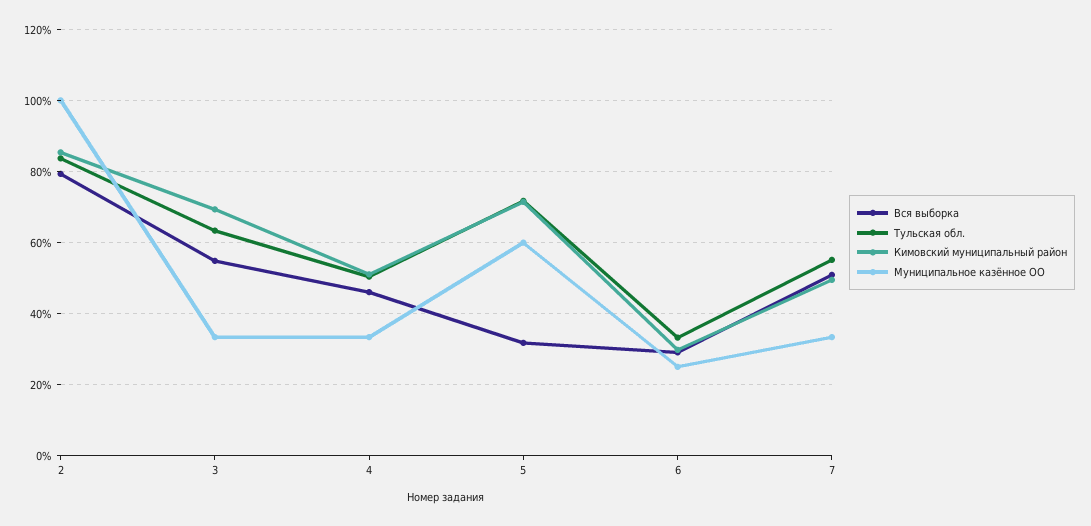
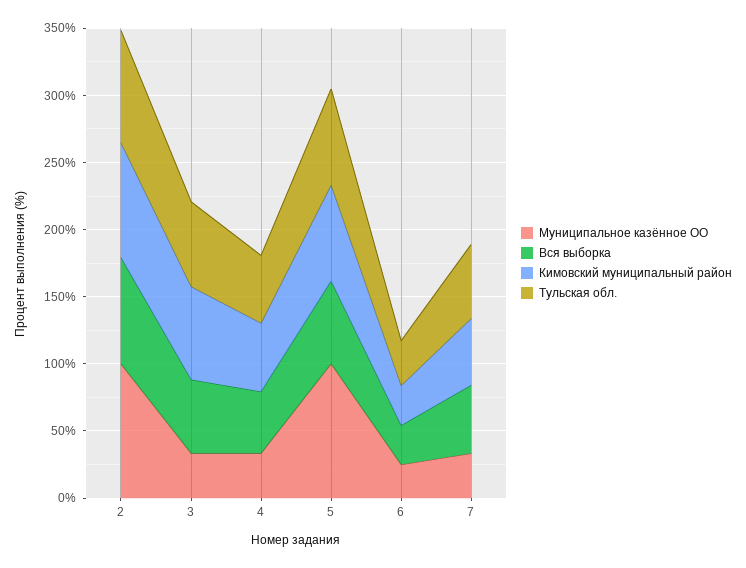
Вся выборка, 5: 32 -> 60
Муниципальное казённое ОО, 5: 60 -> 100

